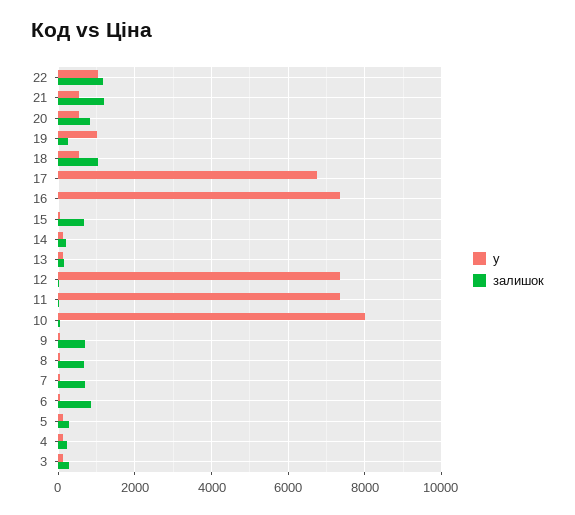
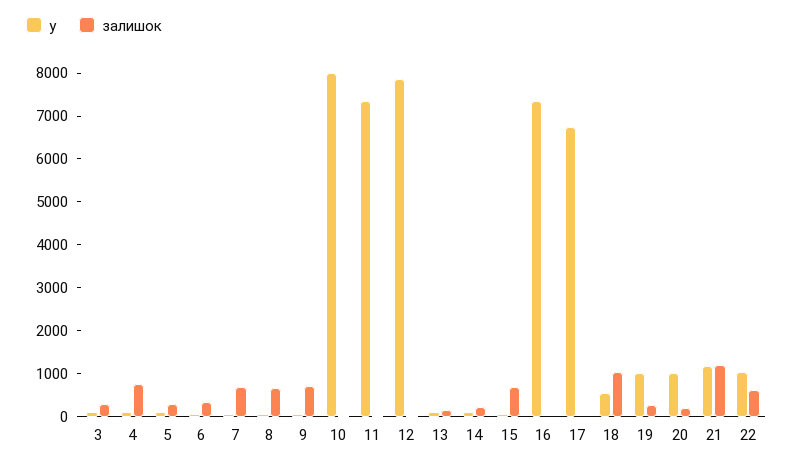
залишок, 22: 1200 -> 600
y, 21: 600 -> 1200
y, 20: 600 -> 1000
залишок, 20: 800 -> 200
y, 12: 7400 -> 7800
залишок, 6: 800 -> 400
залишок, 4: 200 -> 800

